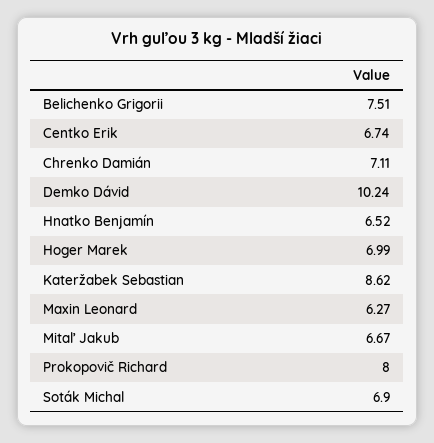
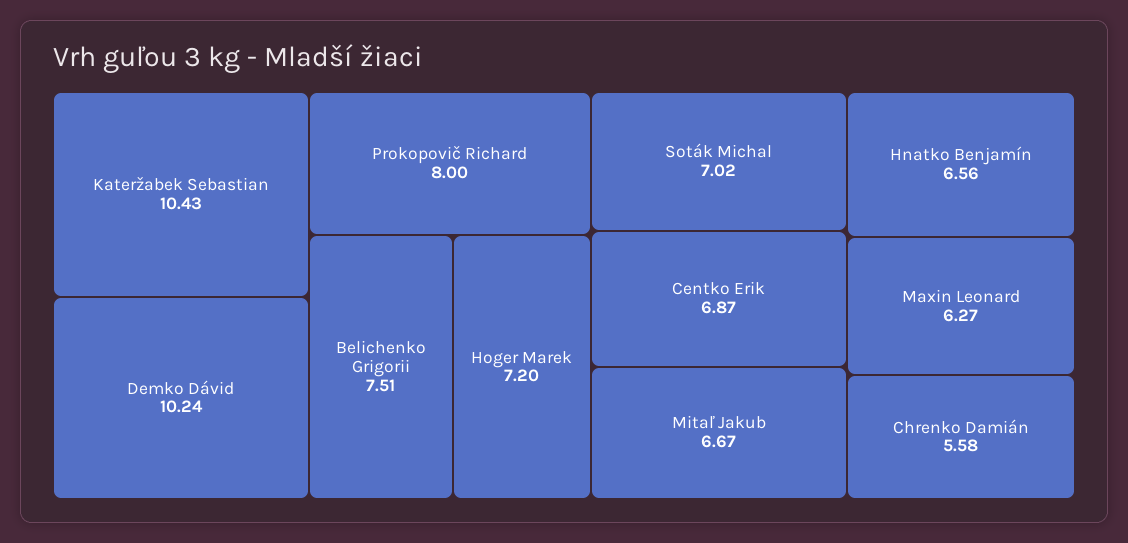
Centko Erik: 6.74 -> 6.87
Chrenko Damián: 7.11 -> 5.58
Hnatko Benjamín: 6.52 -> 6.56
Hoger Marek: 6.99 -> 7.2
Kateržabek Sebastian: 8.62 -> 10.43
Soták Michal: 6.9 -> 7.02

